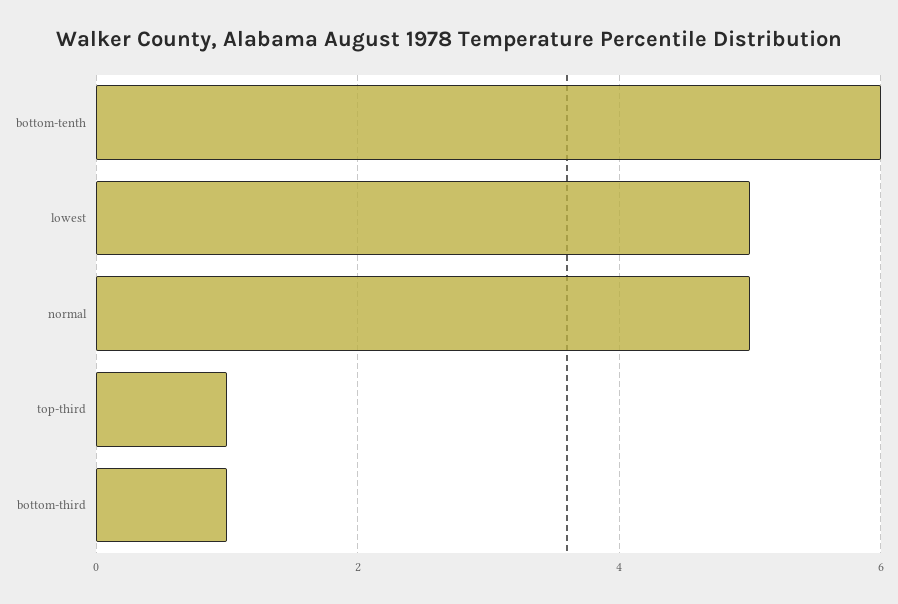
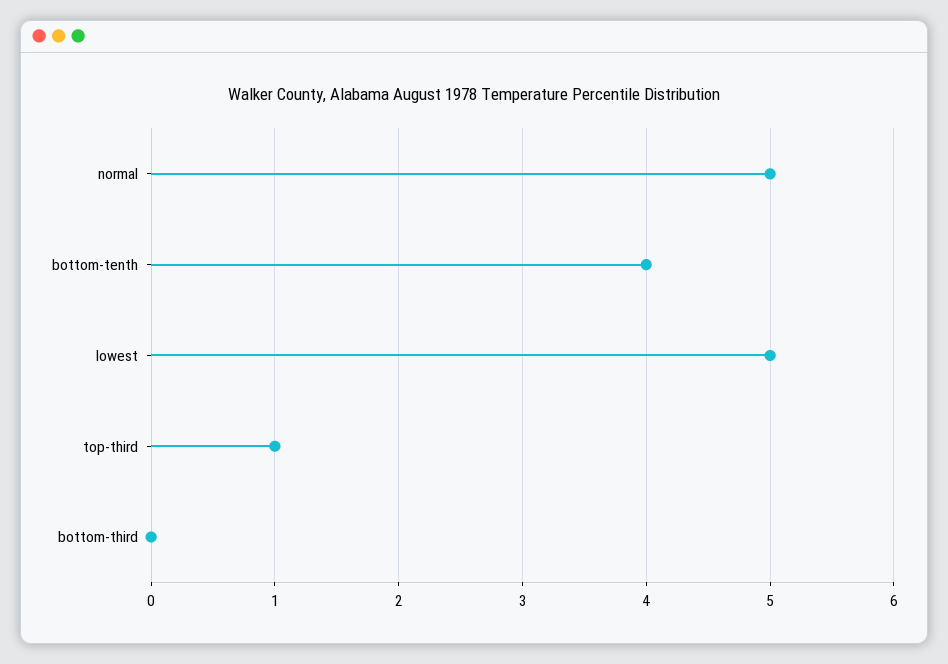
bottom-tenth: 6 -> 4
bottom-third: 1 -> 0

